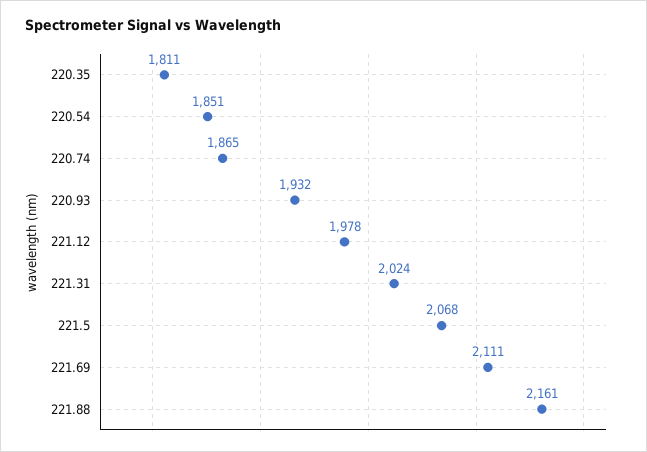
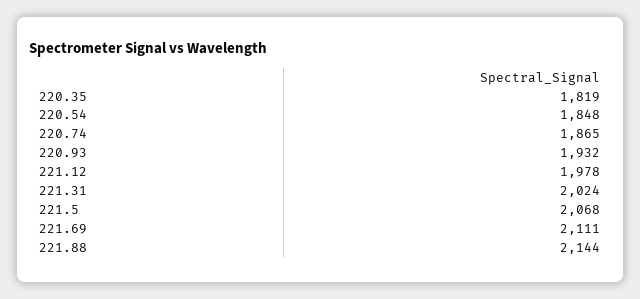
220.35: 1811 -> 1819
220.54: 1851 -> 1848
221.88: 2161 -> 2144

